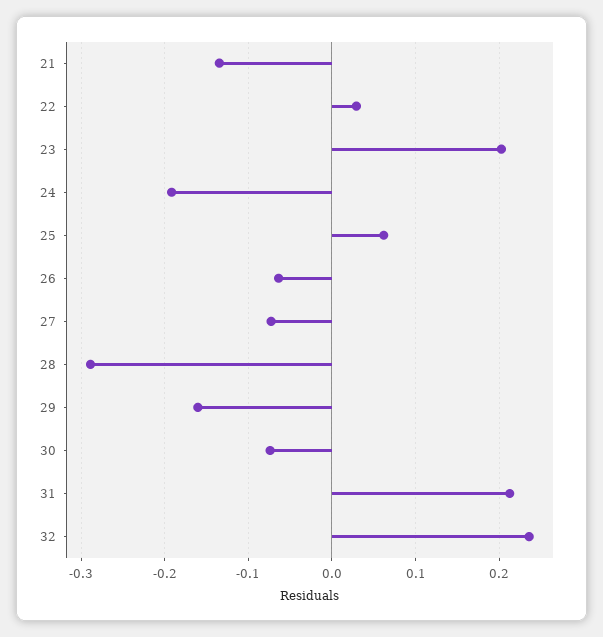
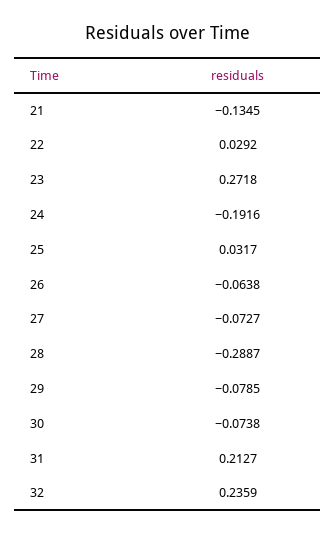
23: 0.2 -> 0.2718
25: 0.06 -> 0.0317
29: -0.16 -> -0.0785

